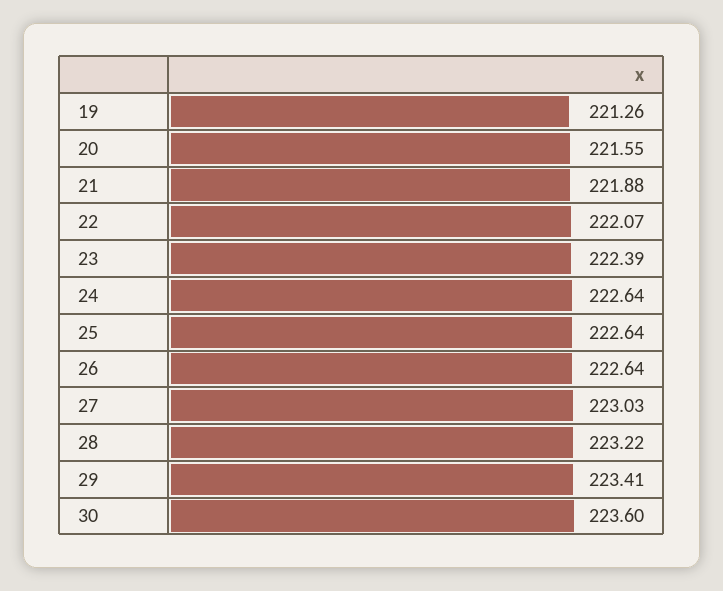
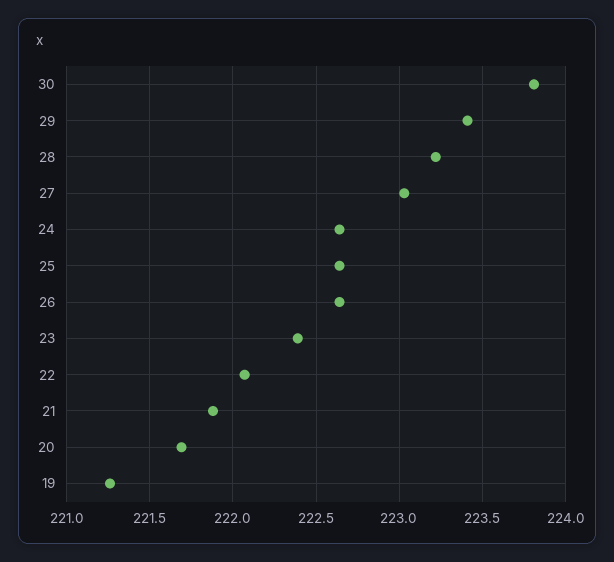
20: 221.55 -> 221.7
30: 223.6 -> 223.8

